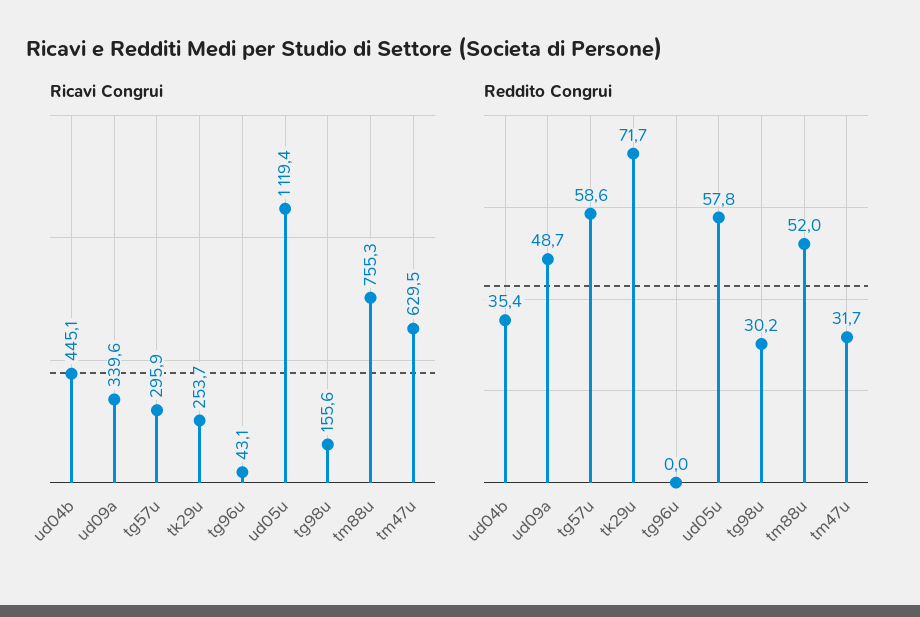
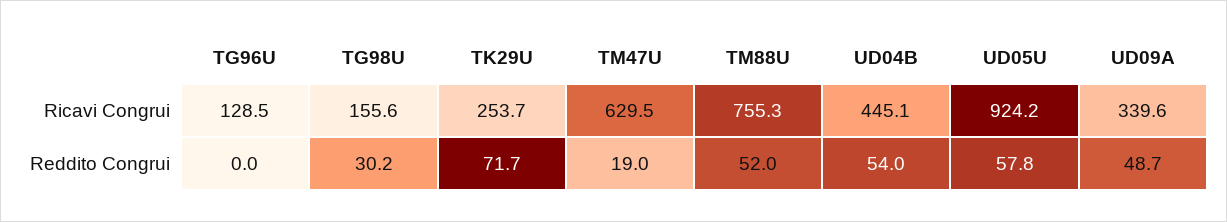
Ricavi Congrui, tg57u: 295.9 -> none
Ricavi Congrui, tg96u: 43.1 -> 128.5
Ricavi Congrui, ud05u: 1119.4 -> 924.2
Reddito Congrui, ud04b: 35.4 -> 54
Reddito Congrui, tg57u: 58.6 -> none
Reddito Congrui, tm47u: 31.7 -> 19

